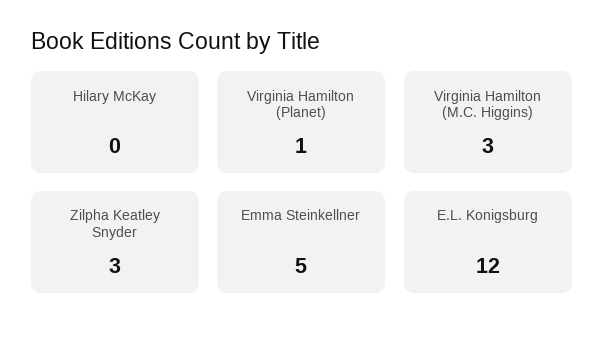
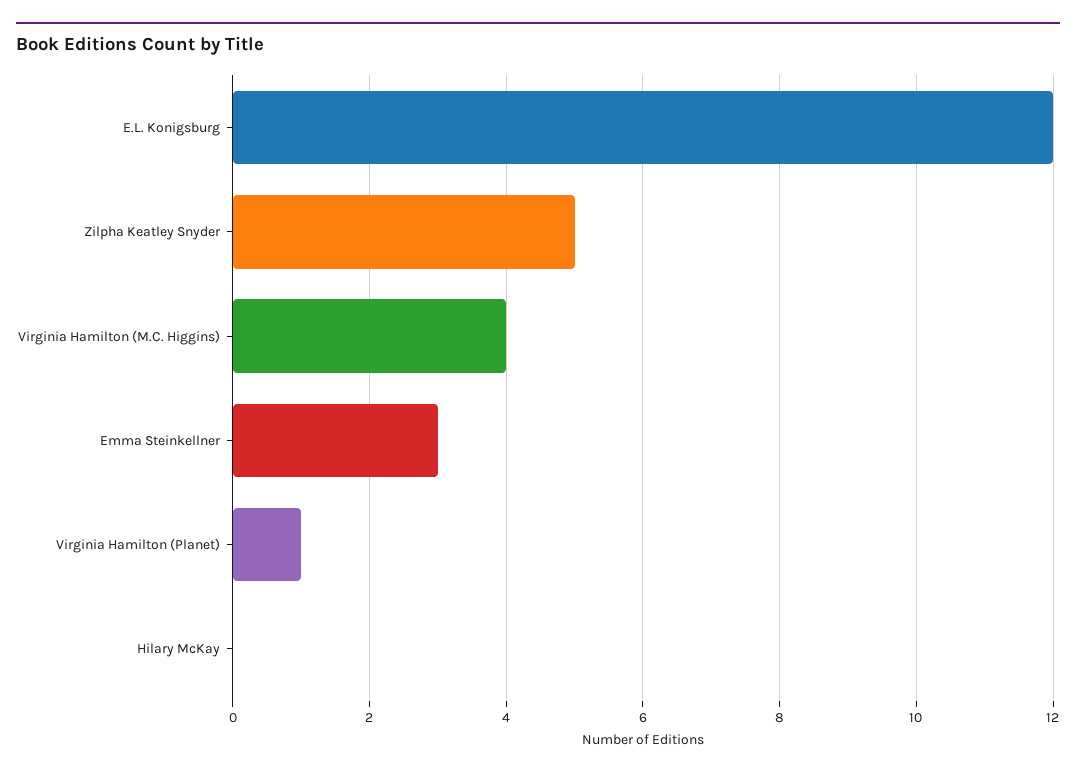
Virginia Hamilton (M.C. Higgins): 3 -> 4
Zilpha Keatley Snyder: 3 -> 5
Emma Steinkellner: 5 -> 3

